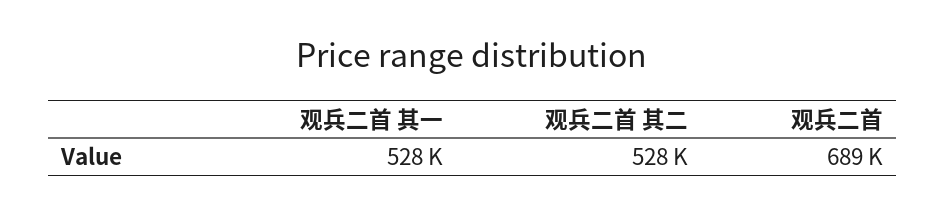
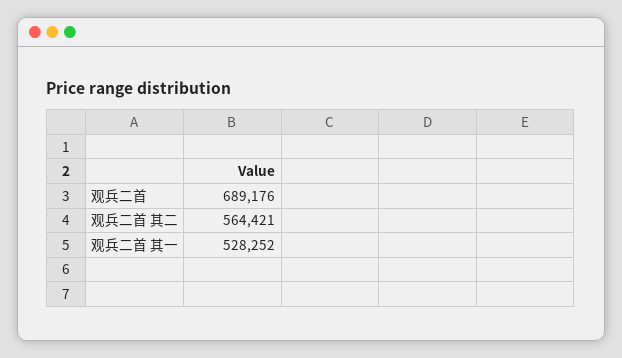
观兵二首 其二: 528000 -> 564421

